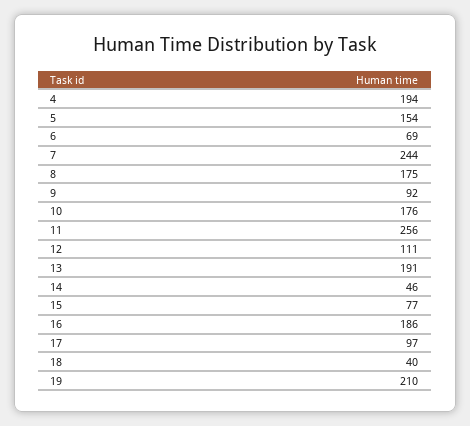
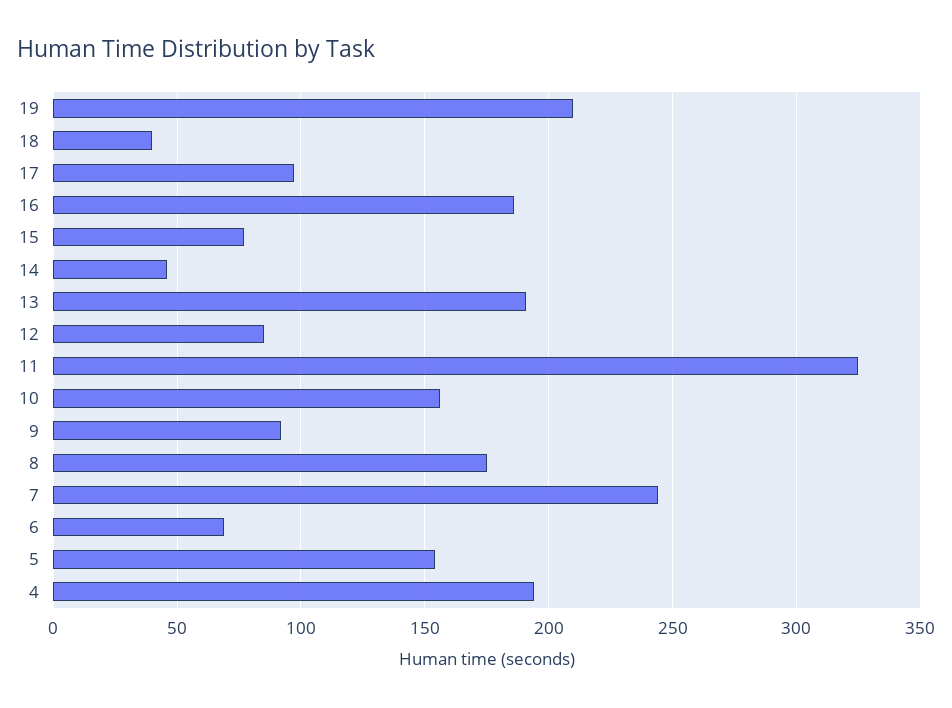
10: 176 -> 155
11: 256 -> 325
12: 111 -> 85

